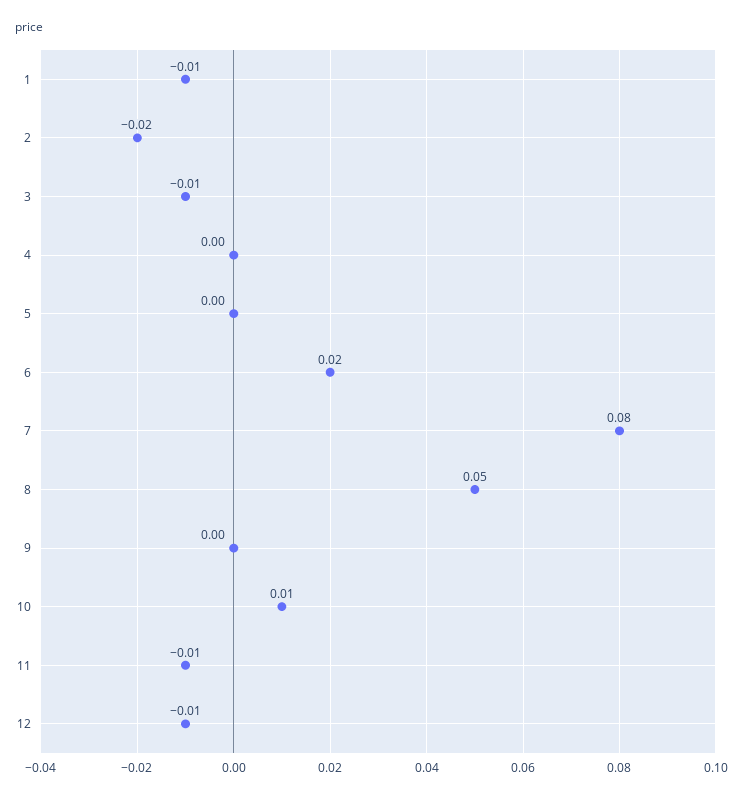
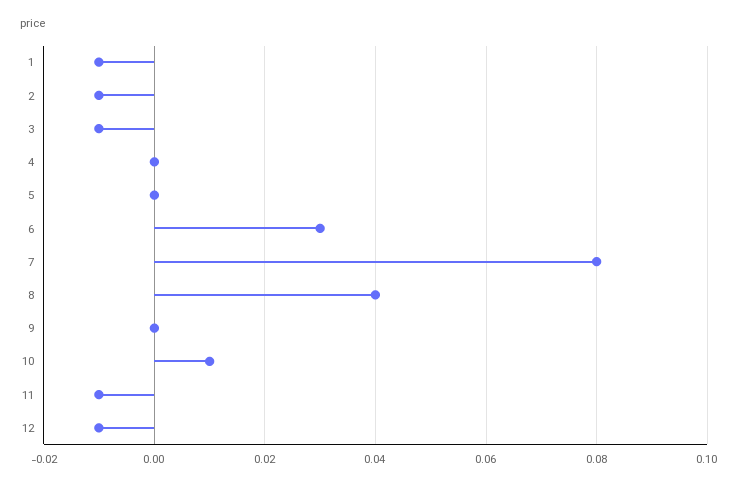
2: -0.02 -> -0.01
6: 0.02 -> 0.03
8: 0.05 -> 0.04

